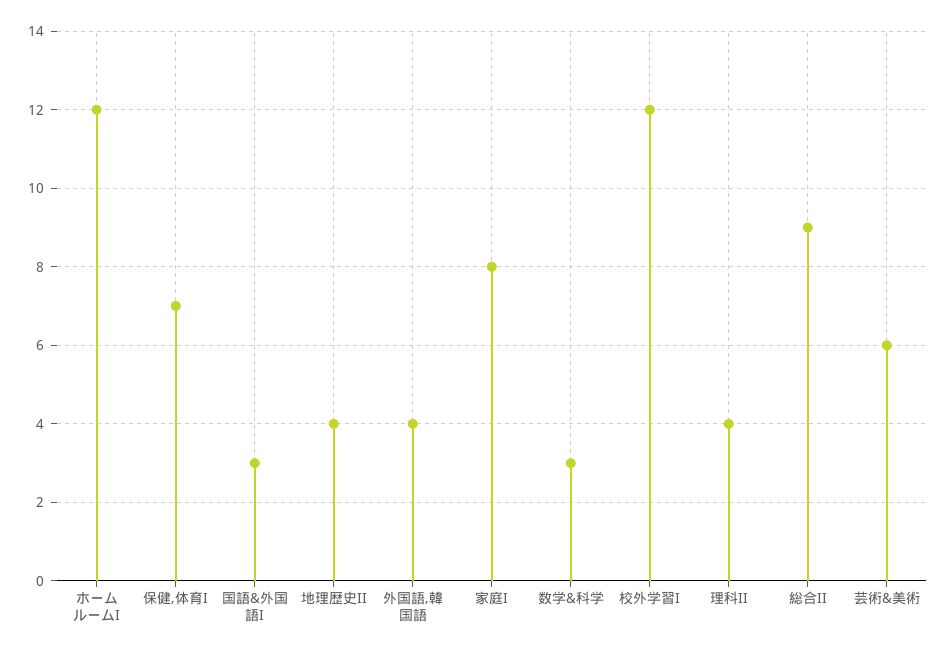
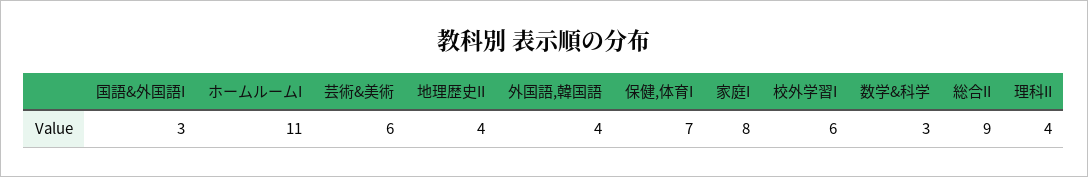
ホームルームI: 12 -> 11
校外学習I: 12 -> 6

